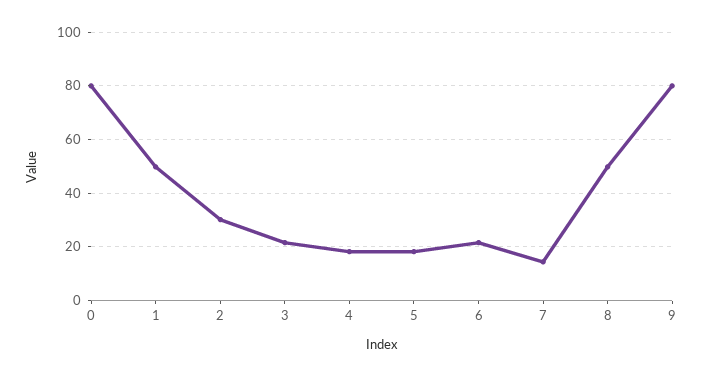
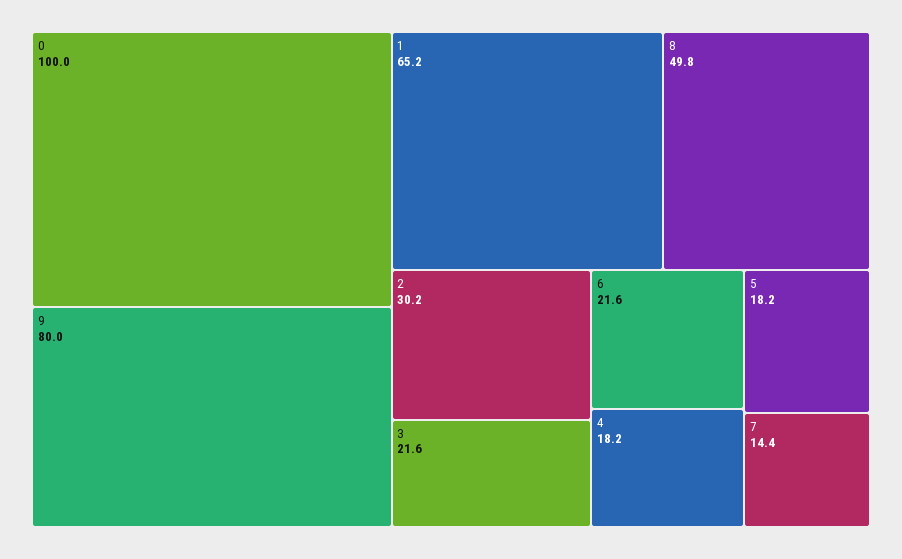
0: 80 -> 100
1: 50 -> 65.2

